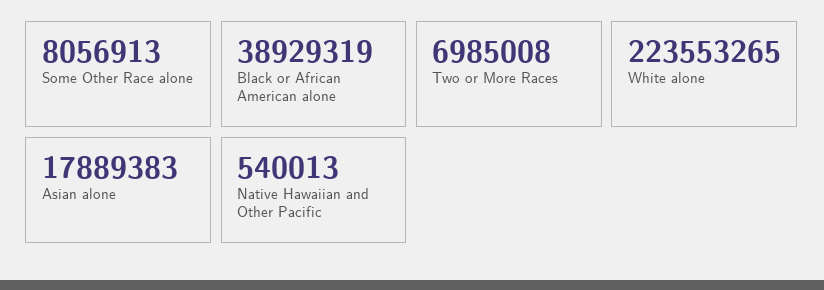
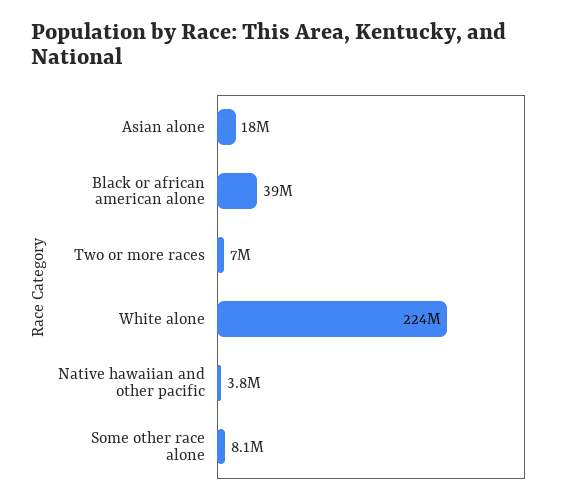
Native Hawaiian and Other Pacific: 540013 -> 3800000

